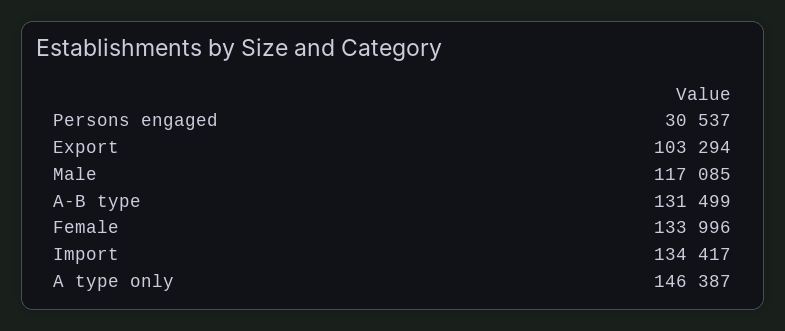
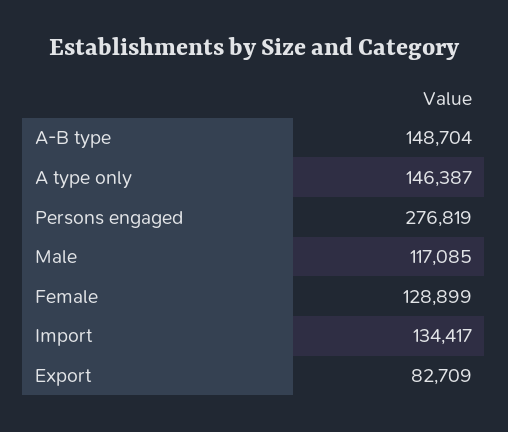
Persons engaged: 30537 -> 276819
Export: 103294 -> 82709
A-B type: 131499 -> 148704
Female: 133996 -> 128899

